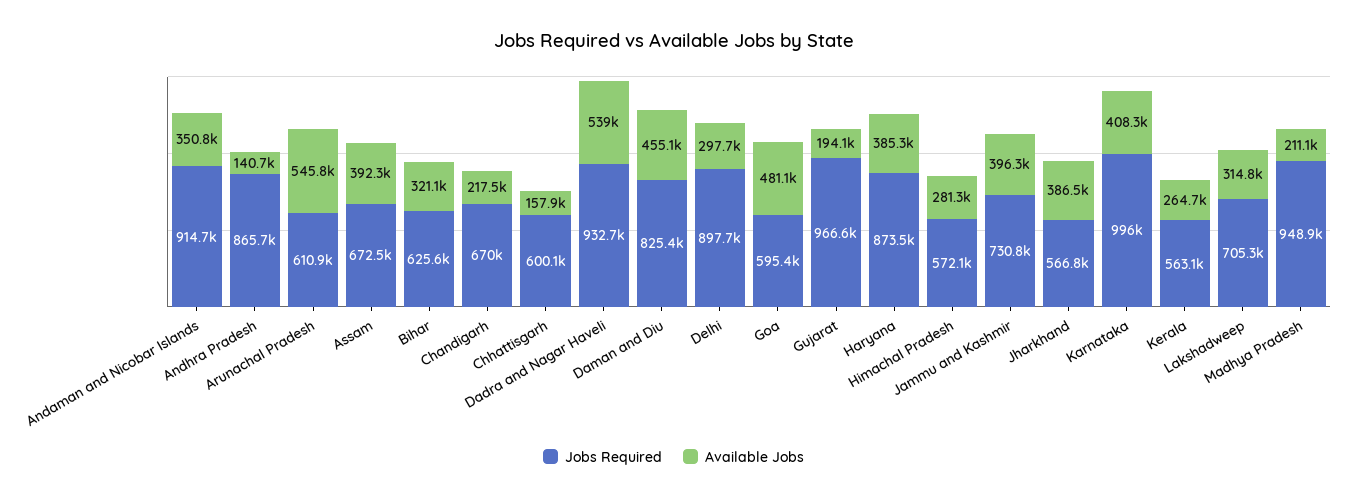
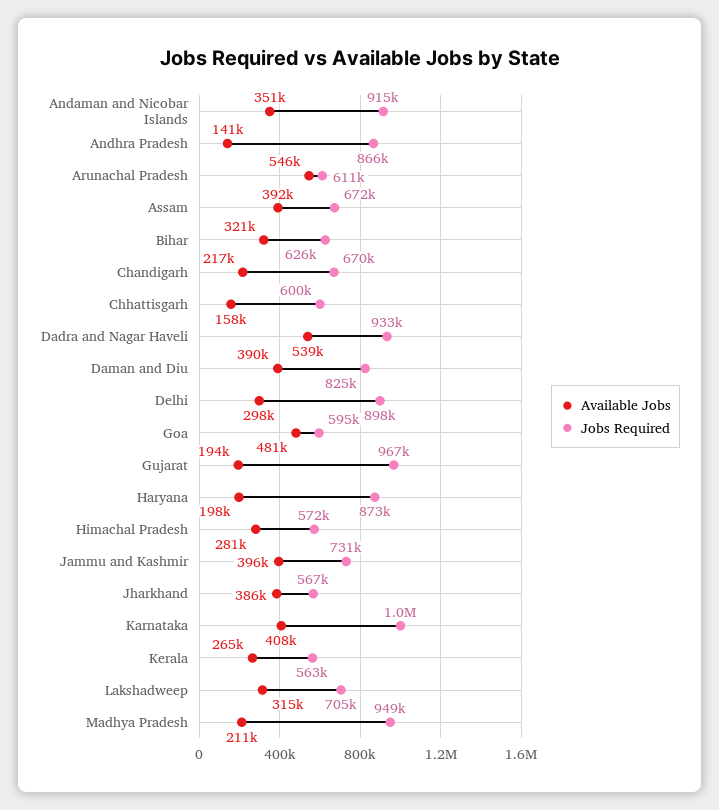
Available Jobs, Daman and Diu: 455100 -> 390000
Available Jobs, Haryana: 385300 -> 198000

